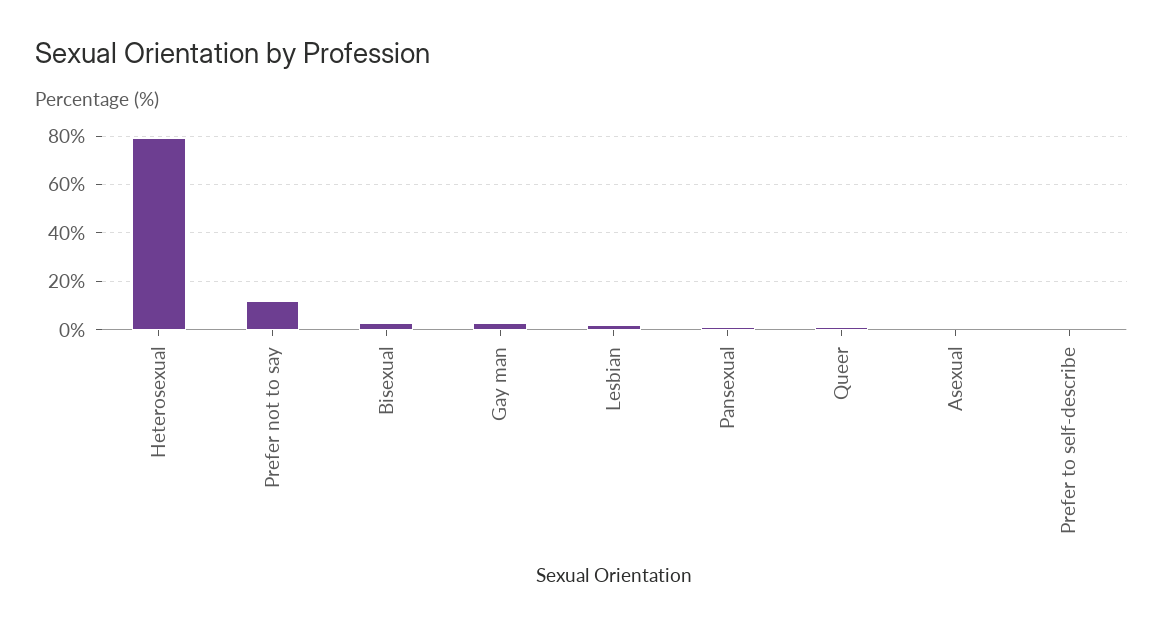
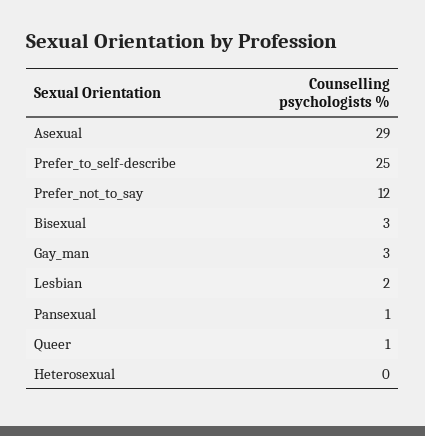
Heterosexual: 80 -> 0
Asexual: 0 -> 29
Prefer to self-describe: 0 -> 25

